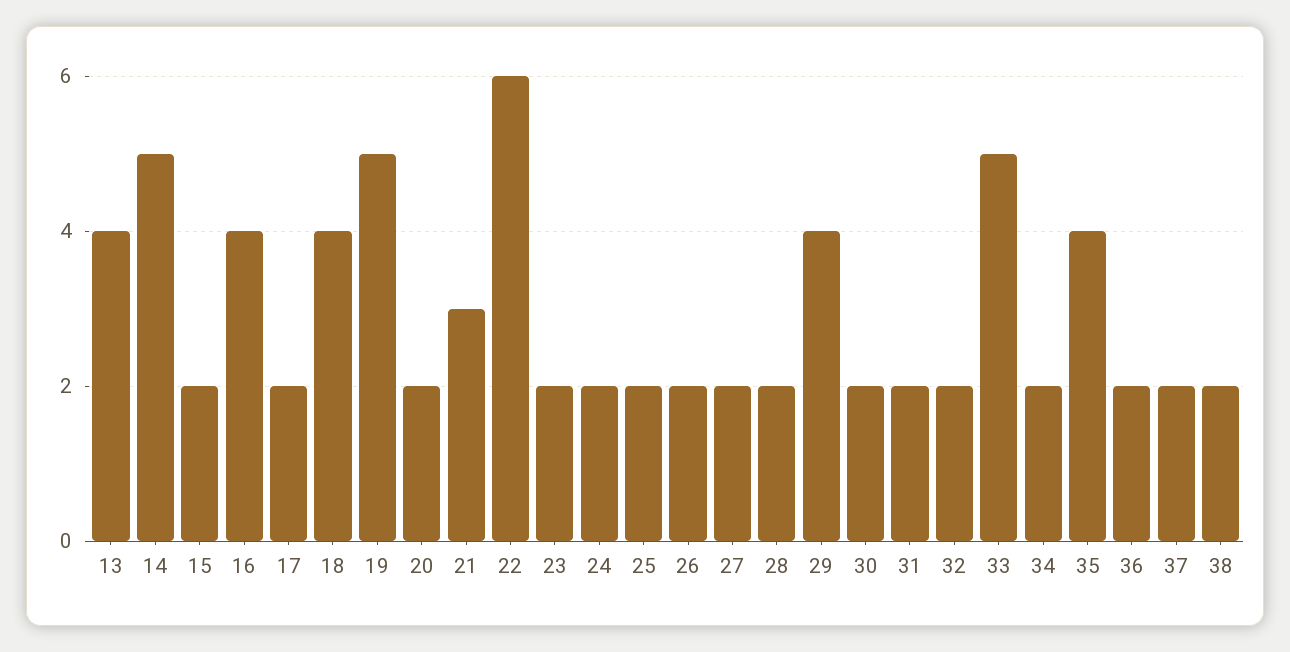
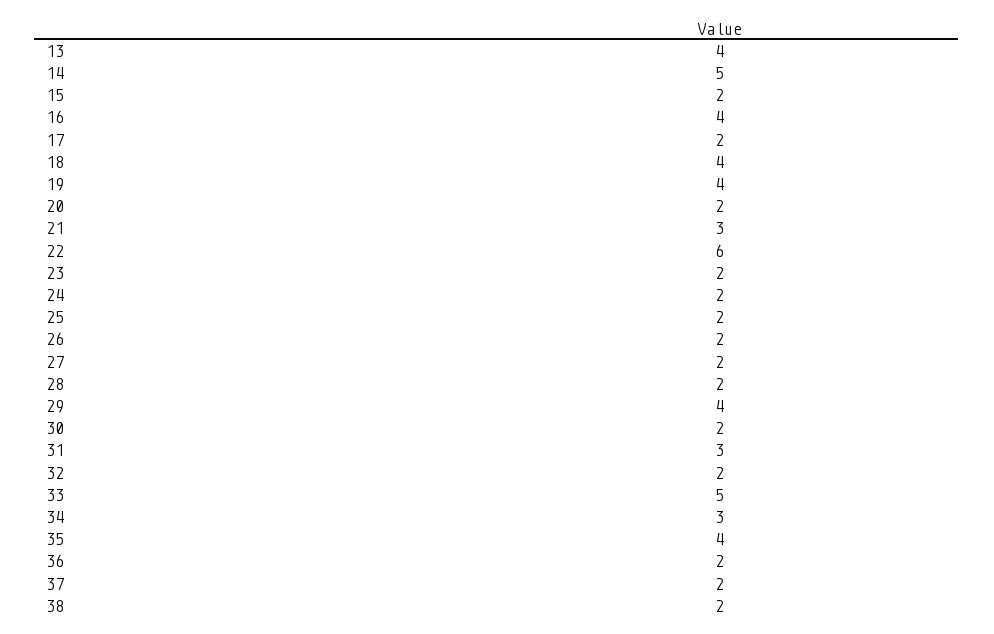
19: 5 -> 4
31: 2 -> 3
34: 2 -> 3

